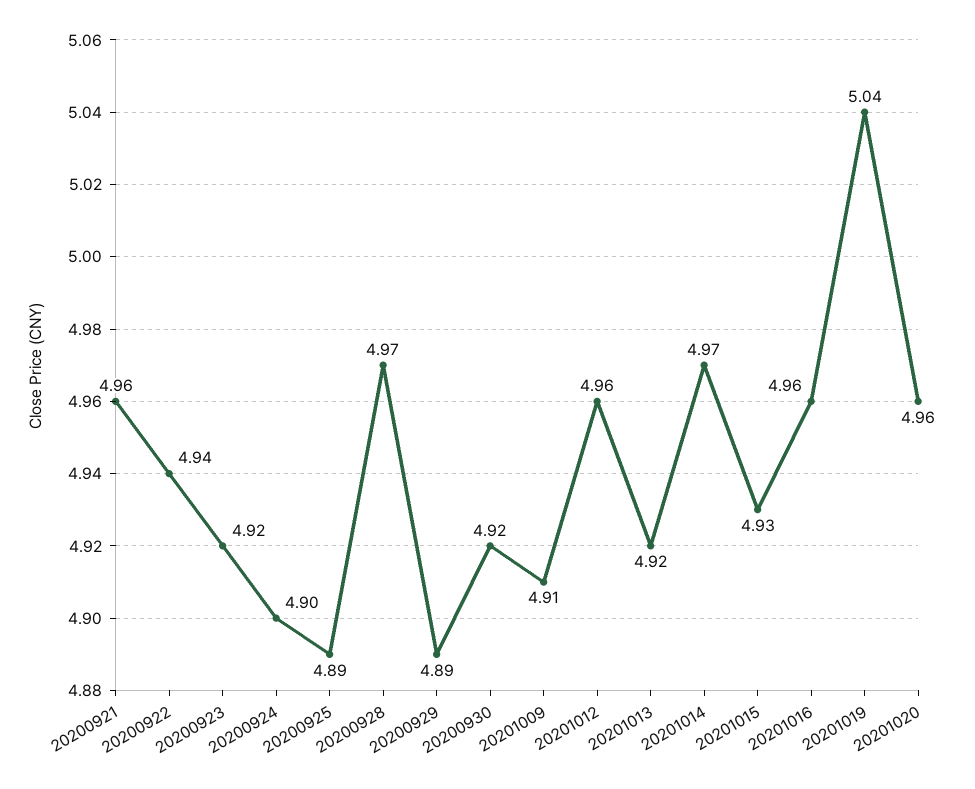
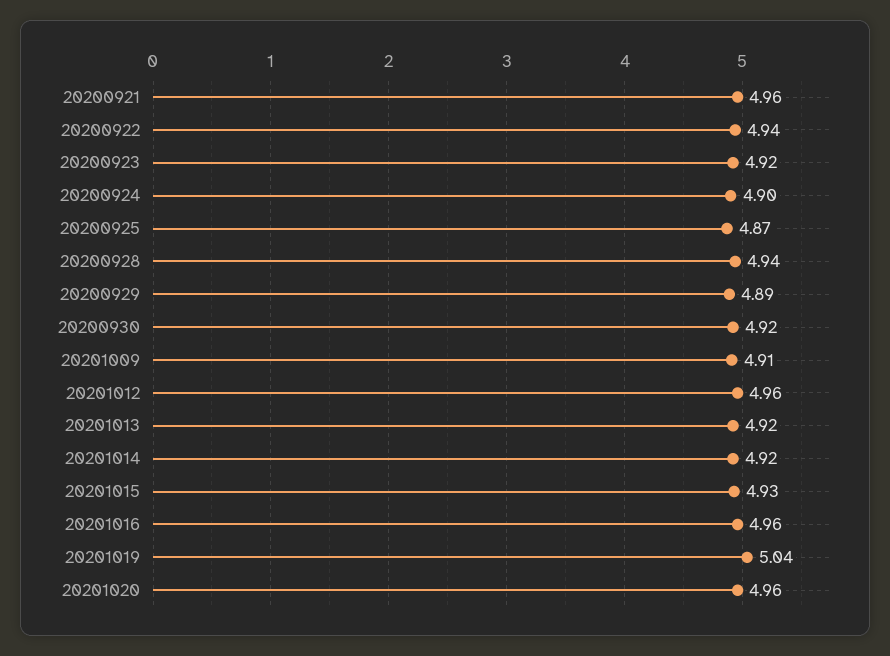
20200925: 4.89 -> 4.87
20200928: 4.97 -> 4.94
20201014: 4.97 -> 4.92

